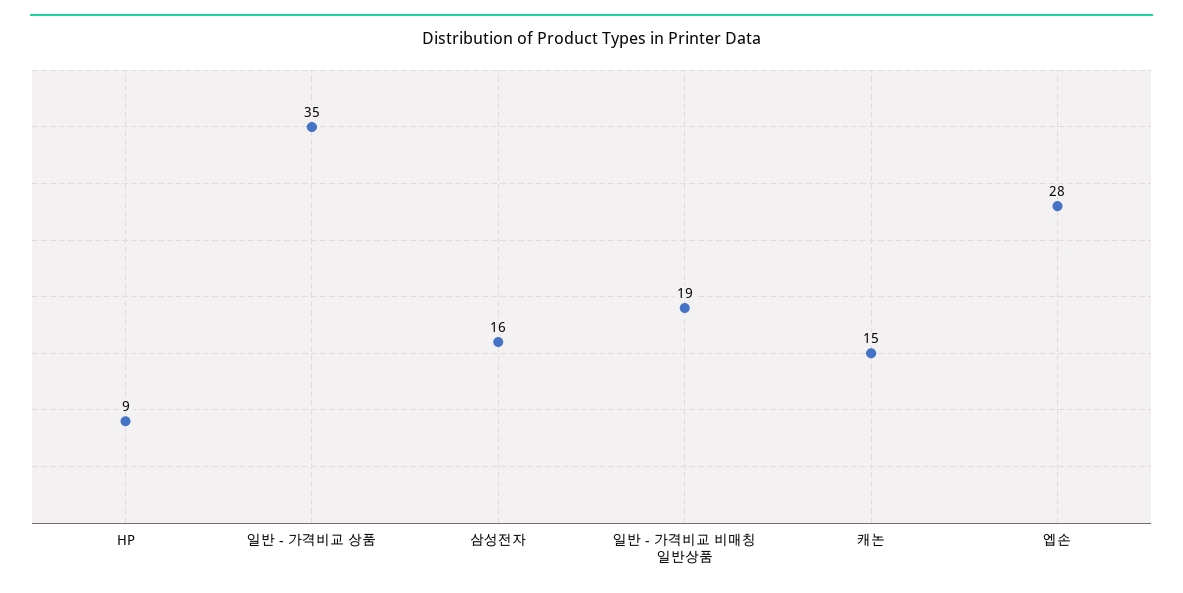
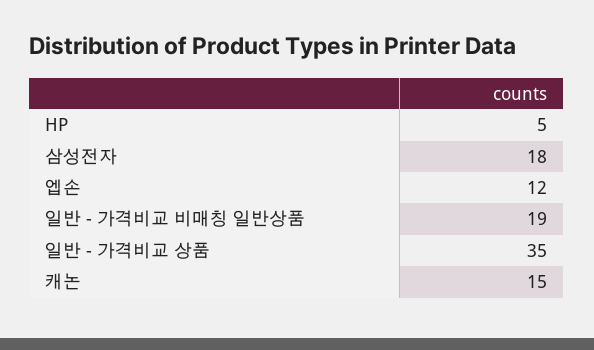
HP: 9 -> 5
삼성전자: 16 -> 18
엡손: 28 -> 12

